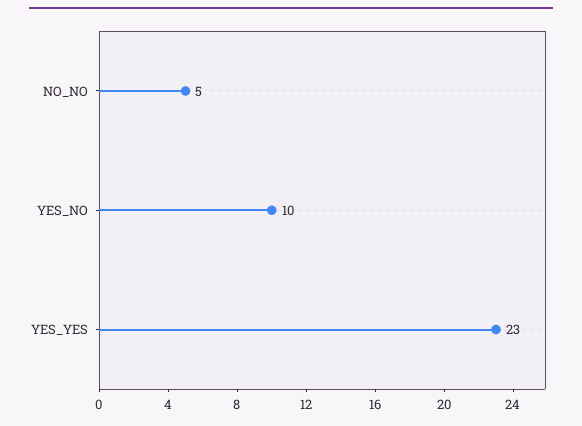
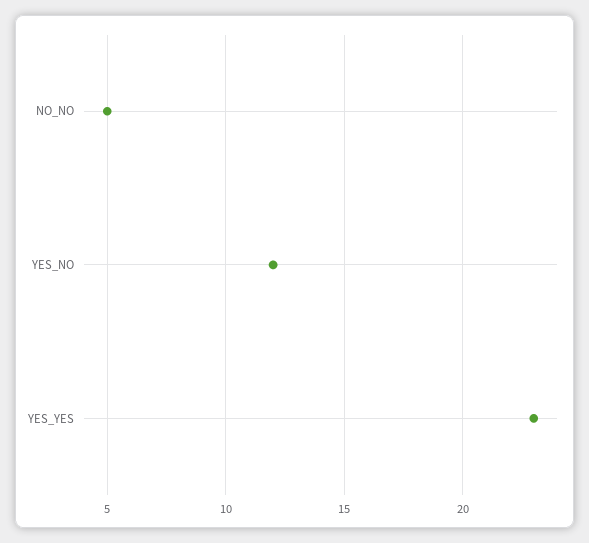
YES_NO: 10 -> 12

